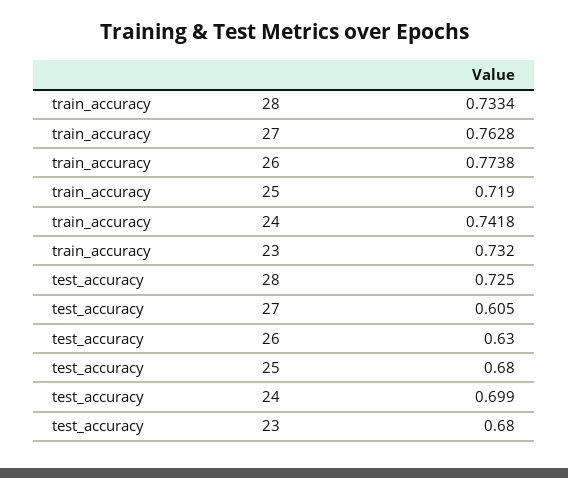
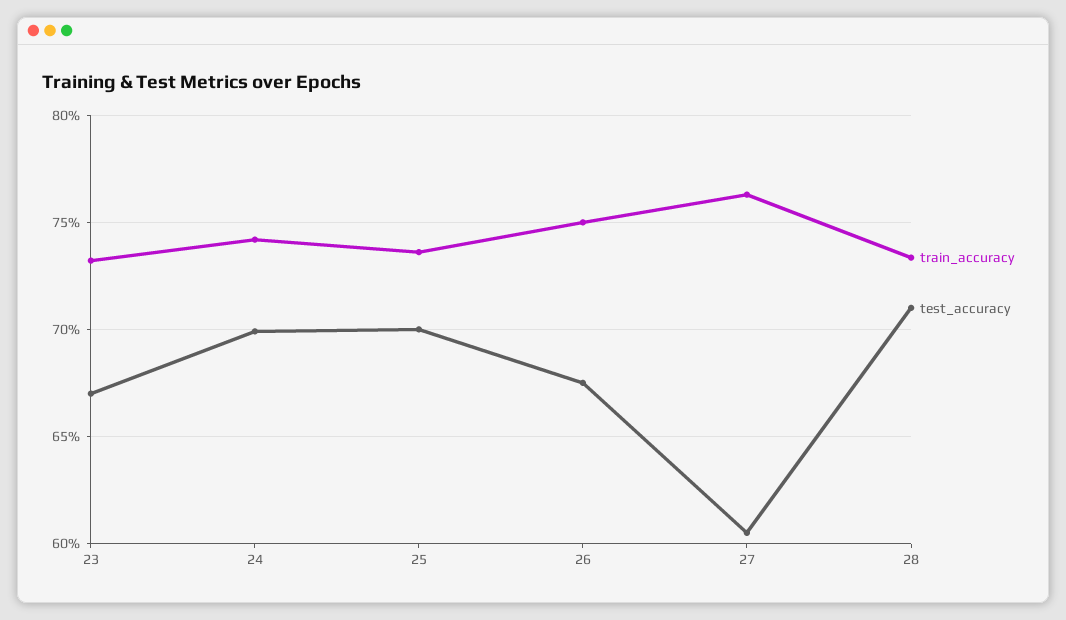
train_accuracy, 26: 0.7738 -> 0.75
train_accuracy, 25: 0.719 -> 0.735
test_accuracy, 28: 0.725 -> 0.71
test_accuracy, 26: 0.63 -> 0.675
test_accuracy, 25: 0.68 -> 0.7
test_accuracy, 23: 0.68 -> 0.67

